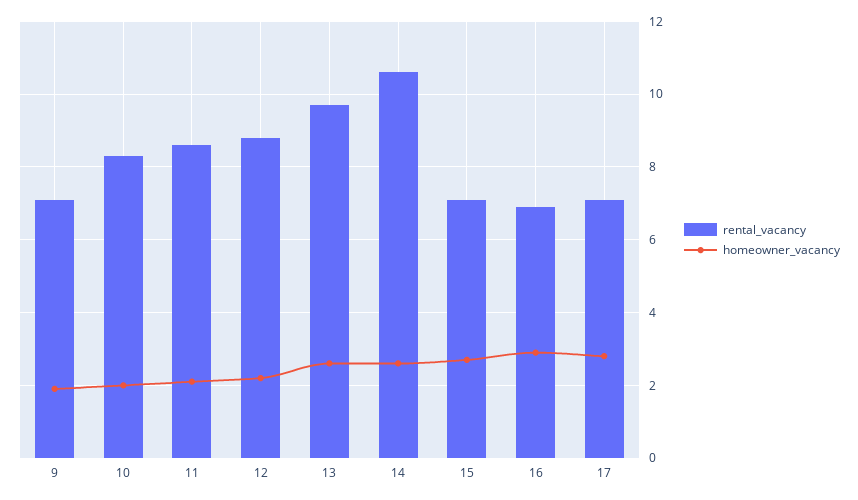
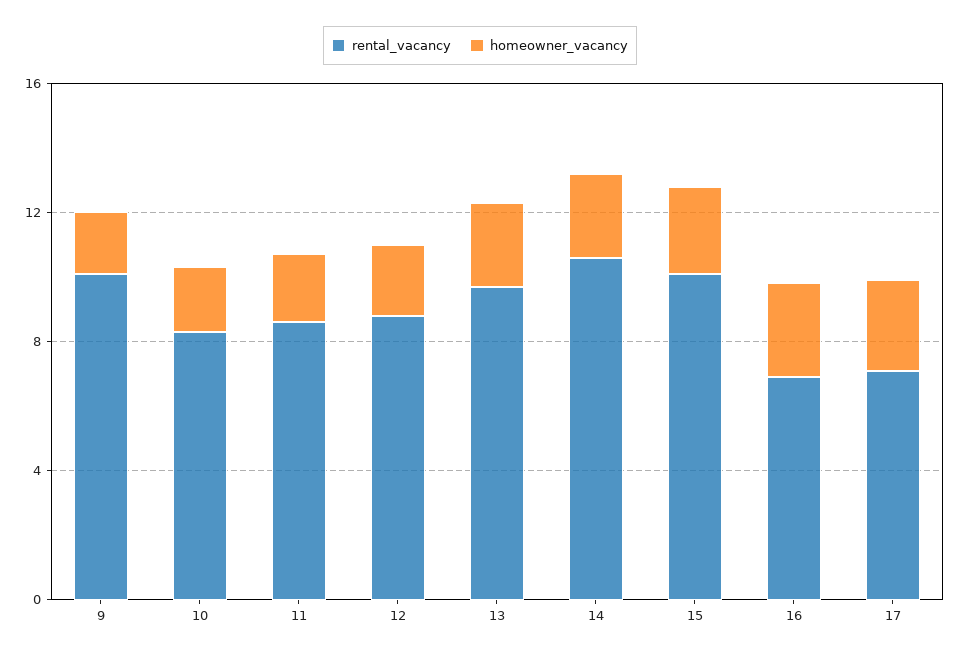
rental_vacancy, 9: 7 -> 10
rental_vacancy, 15: 7 -> 10

